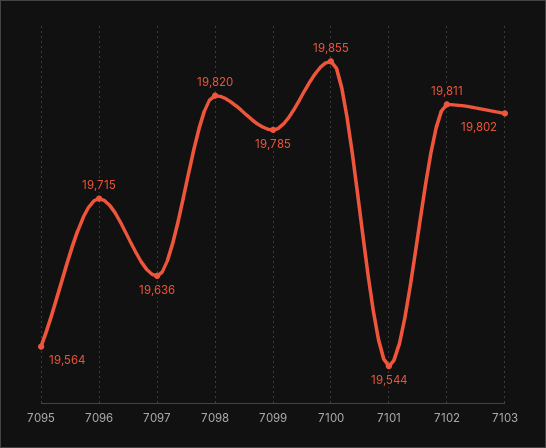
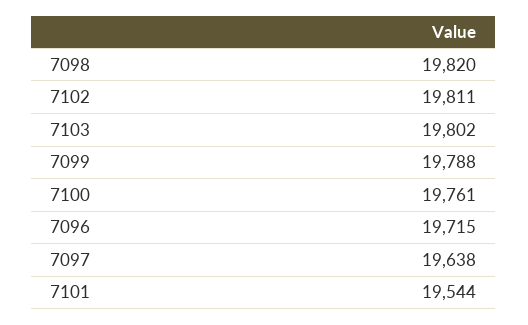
7095: 19564 -> none
7097: 19636 -> 19638
7099: 19785 -> 19788
7100: 19855 -> 19761

